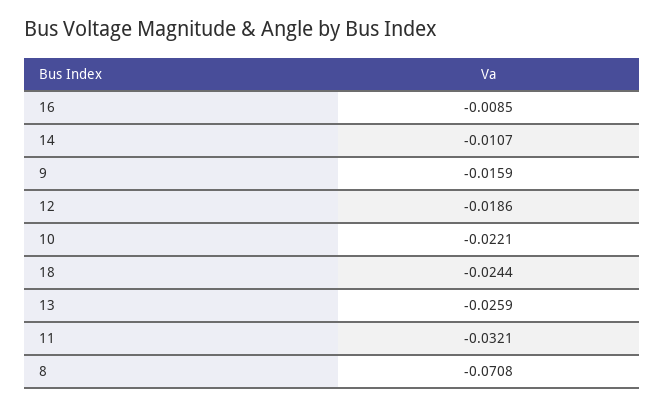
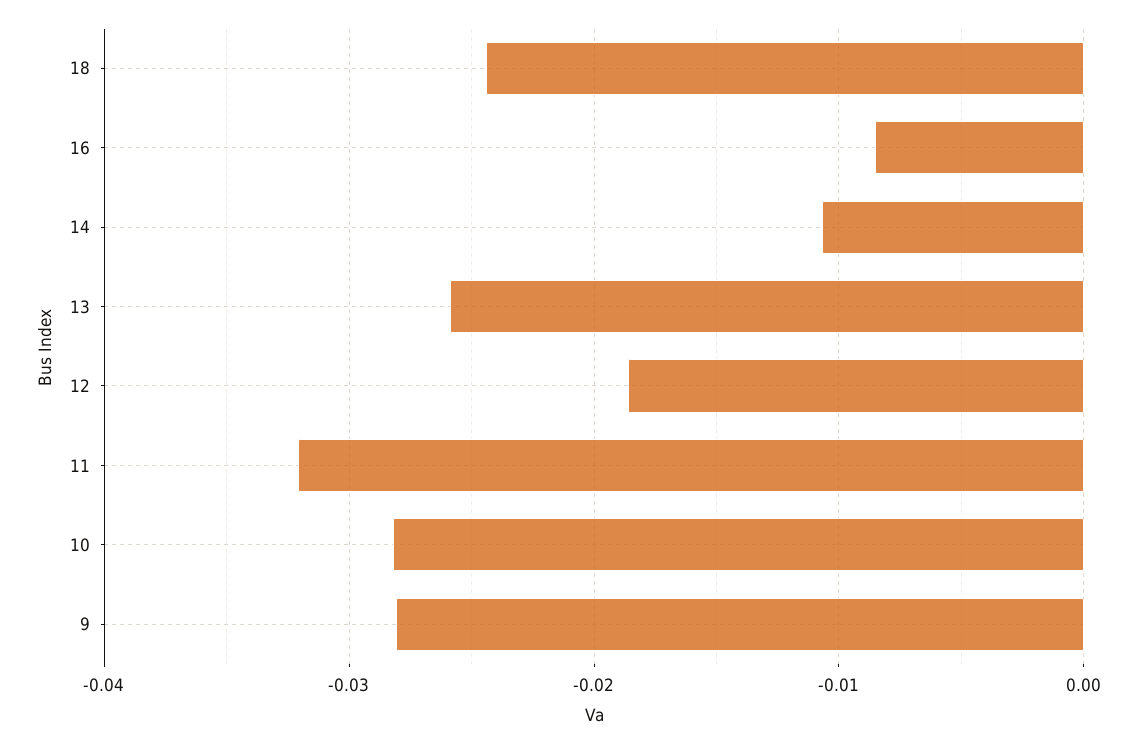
9: -0.0159 -> -0.028
10: -0.0221 -> -0.028
8: -0.0708 -> none

